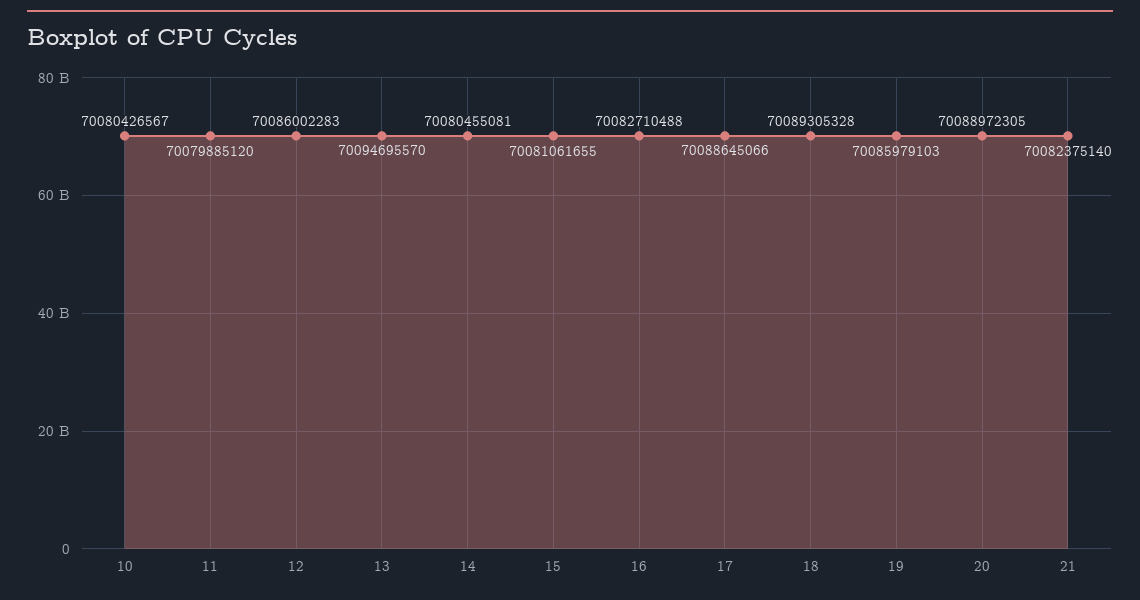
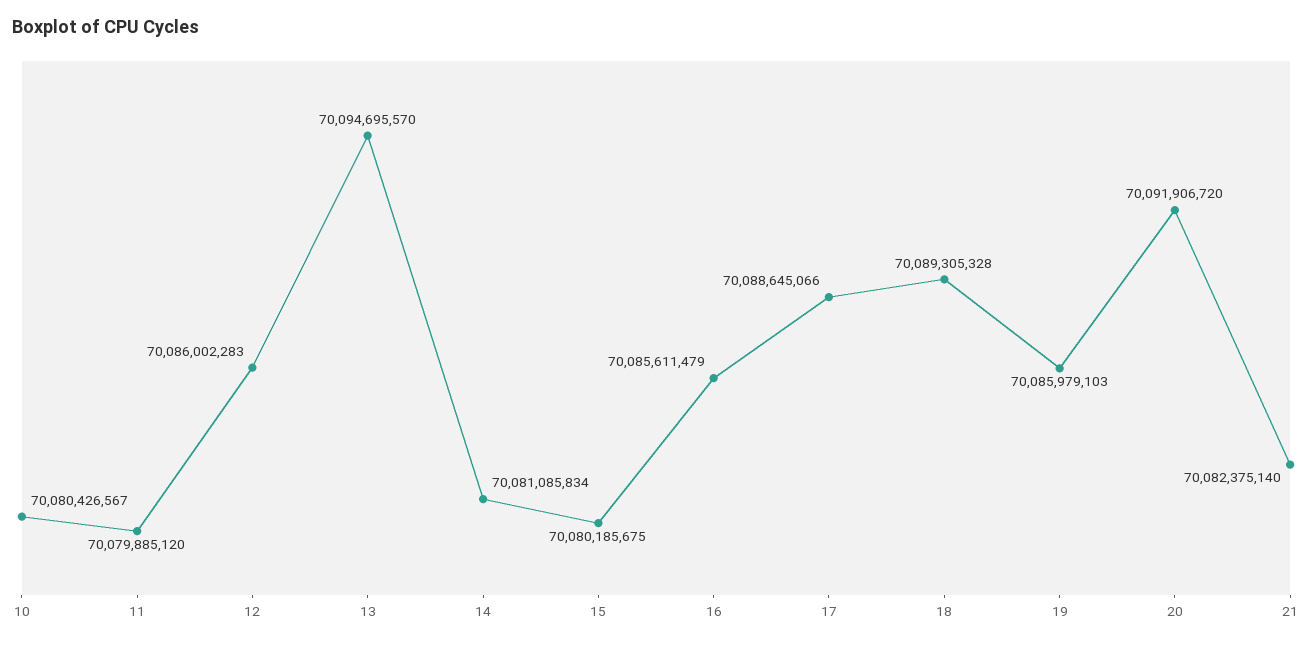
14: 70080455081 -> 70081085834
15: 70081061655 -> 70080185675
16: 70082710488 -> 70085611479
20: 70088972305 -> 70091906720

